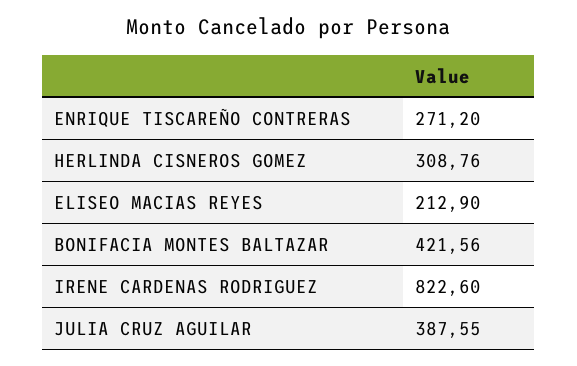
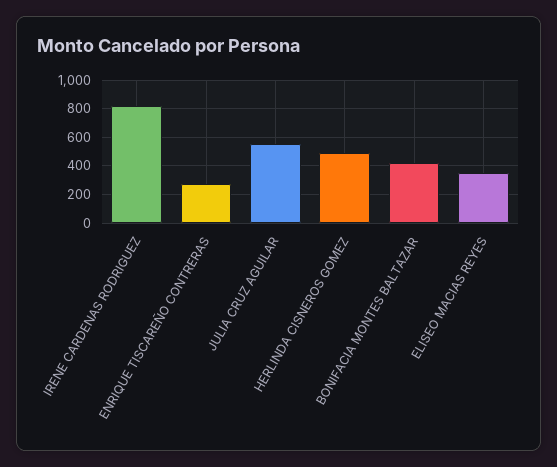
HERLINDA CISNEROS GOMEZ: 308.76 -> 500
ELISEO MACIAS REYES: 212.9 -> 350
JULIA CRUZ AGUILAR: 387.55 -> 550

